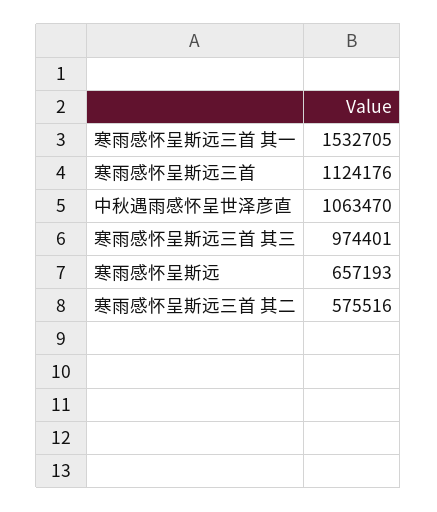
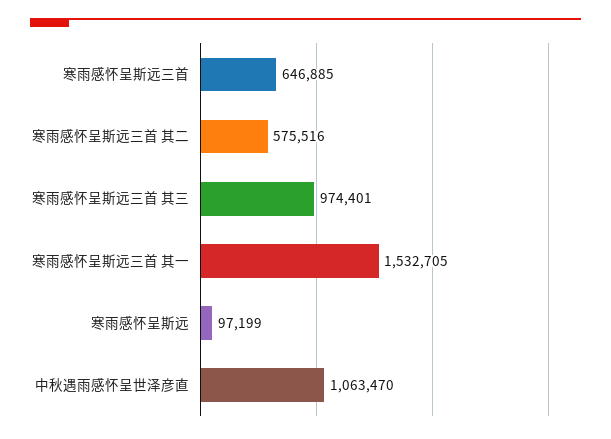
寒雨感怀呈斯远三首: 1124176 -> 646885
寒雨感怀呈斯远: 657193 -> 97199

